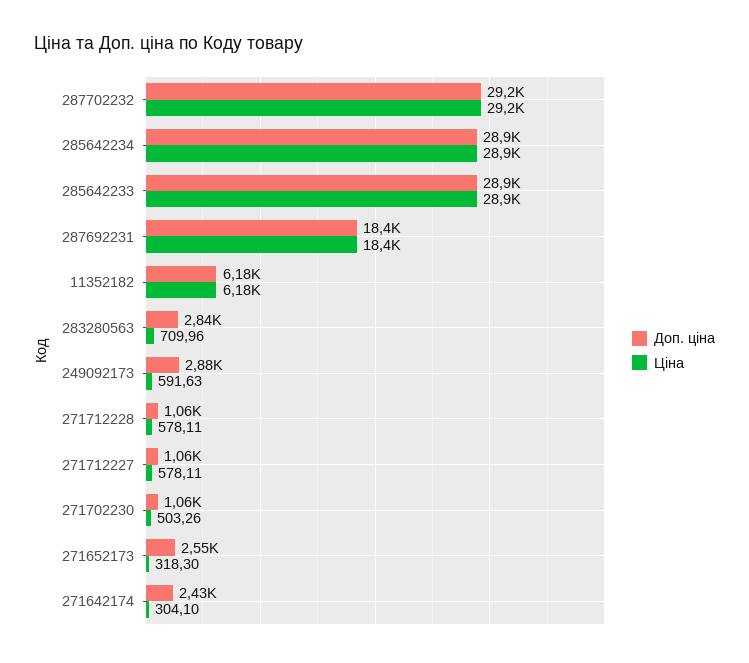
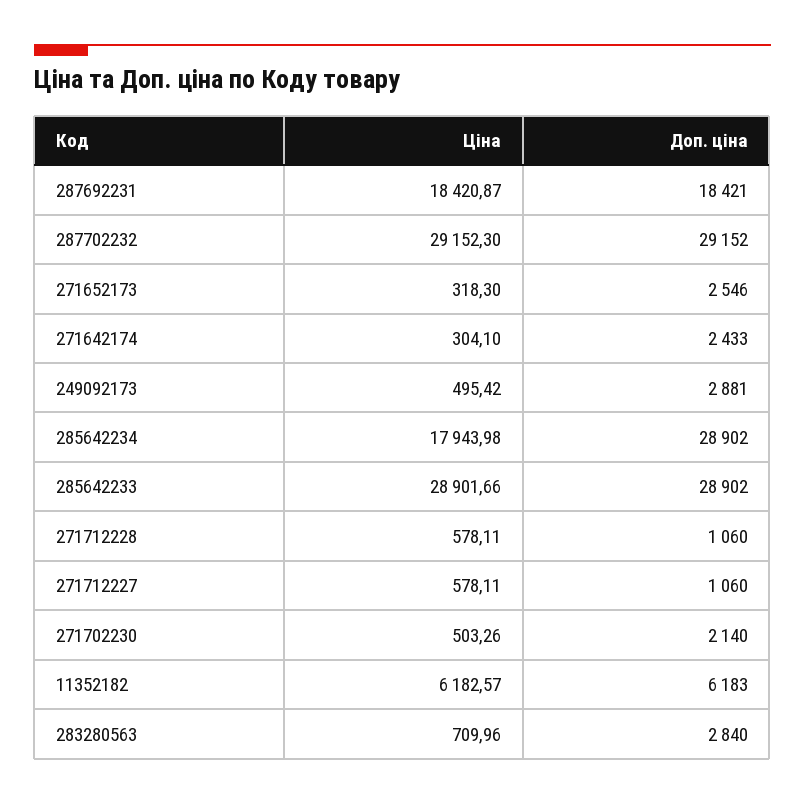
Ціна, 285642234: 28900 -> 17943.98
Ціна, 249092173: 591.63 -> 495.42
Доп. ціна, 271702230: 1060 -> 2140

